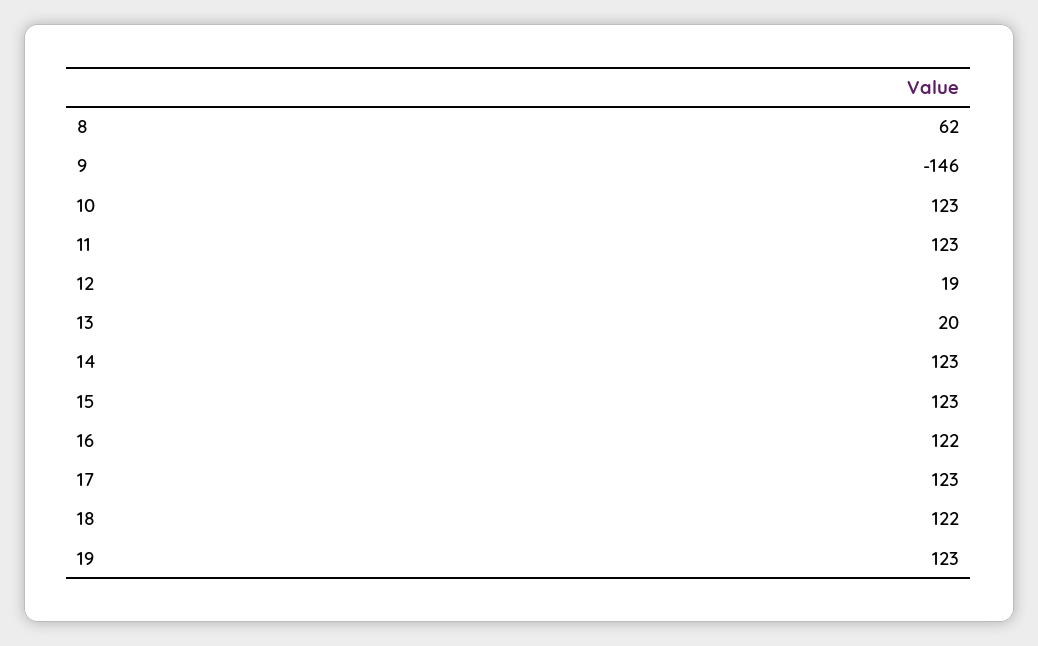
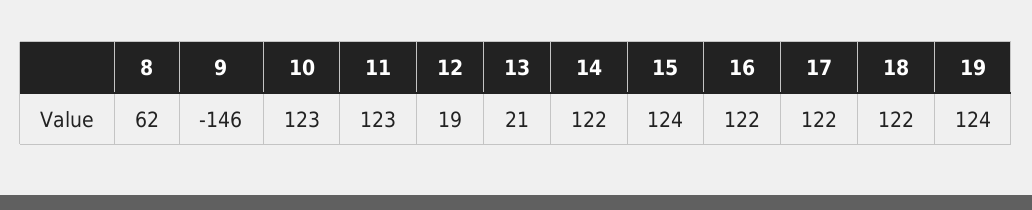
13: 20 -> 21
14: 123 -> 122
15: 123 -> 124
17: 123 -> 122
19: 123 -> 124

